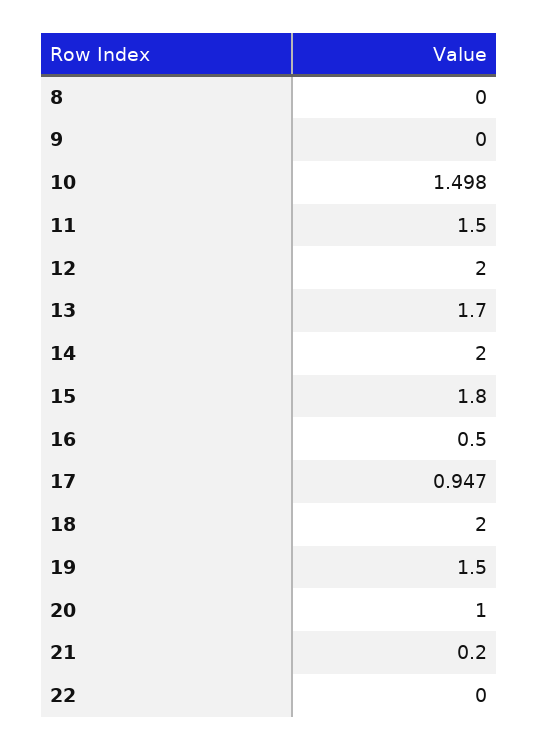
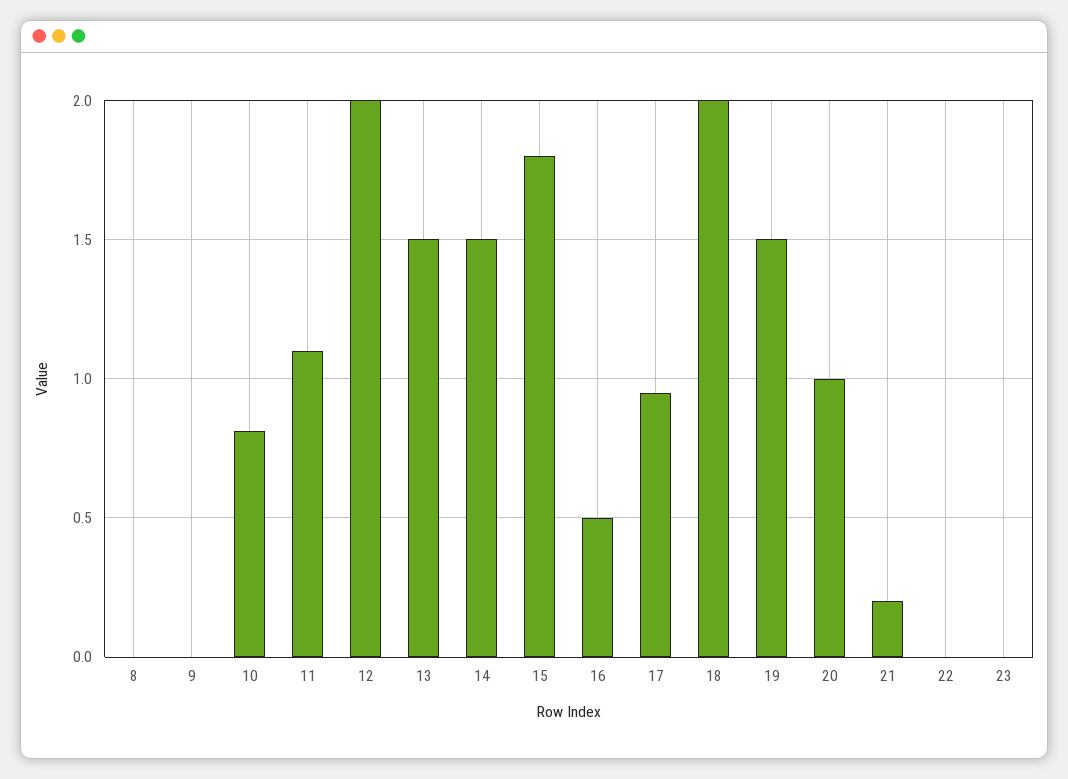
10: 1.498 -> 0.8
11: 1.5 -> 1.1
13: 1.7 -> 1.5
14: 2 -> 1.5
23: none -> 0

